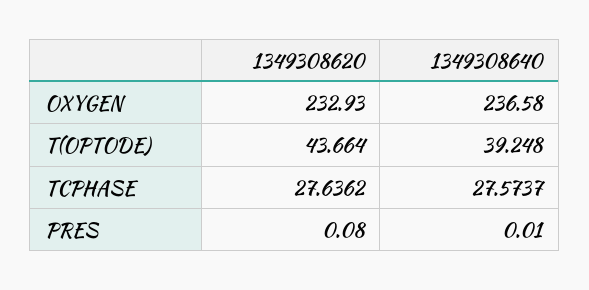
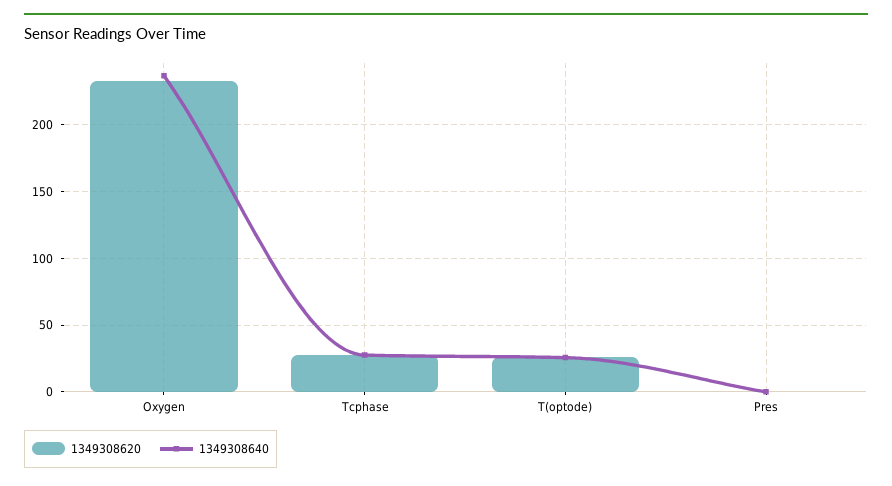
1349308620, T(OPTODE): 43.664 -> 25
1349308640, T(OPTODE): 39.248 -> 25

